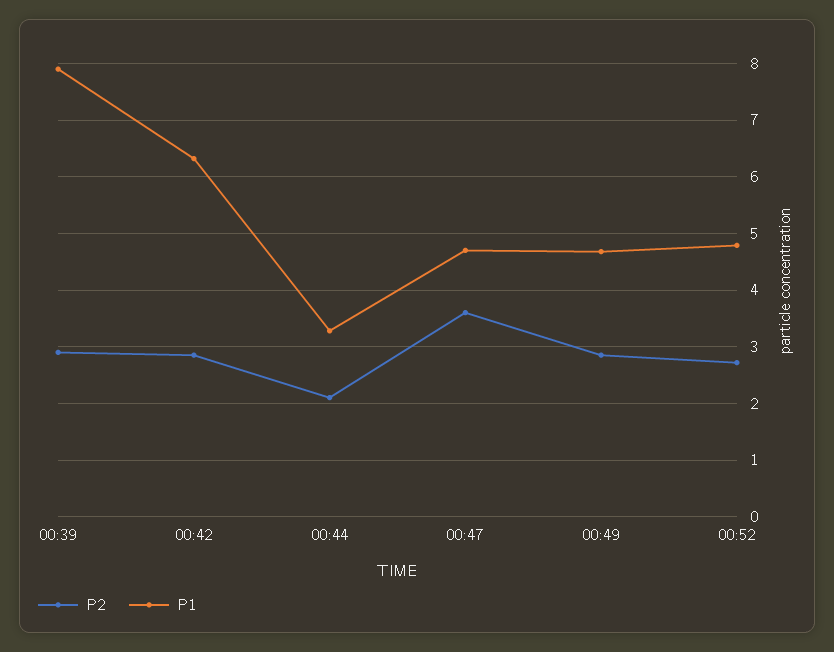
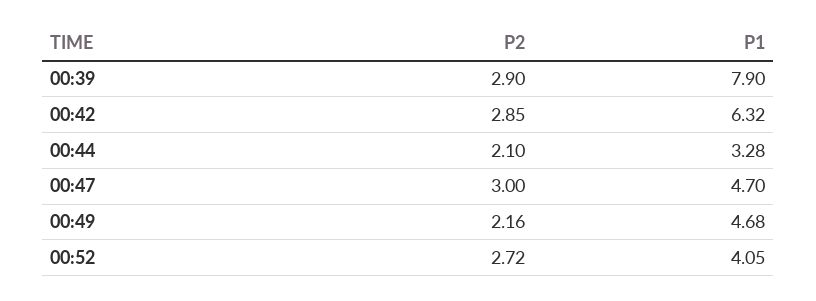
P2, 00:47: 3.6 -> 3
P2, 00:49: 2.8 -> 2.16
P1, 00:52: 4.8 -> 4.05

